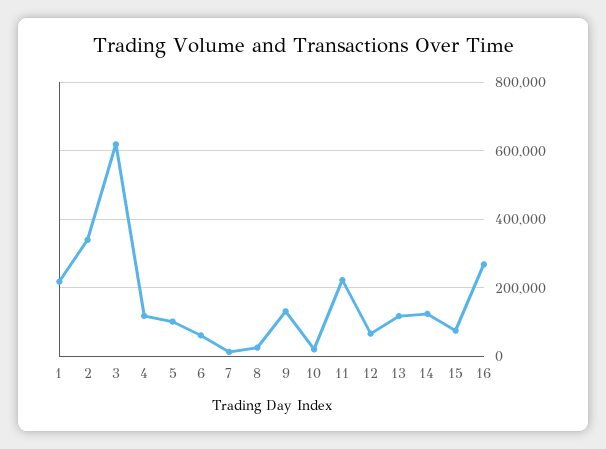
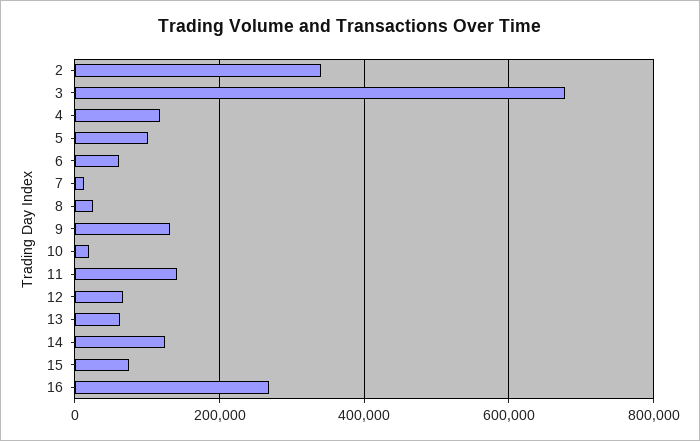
1: 220000 -> none
3: 620000 -> 680000
11: 220000 -> 140000
13: 120000 -> 60000

